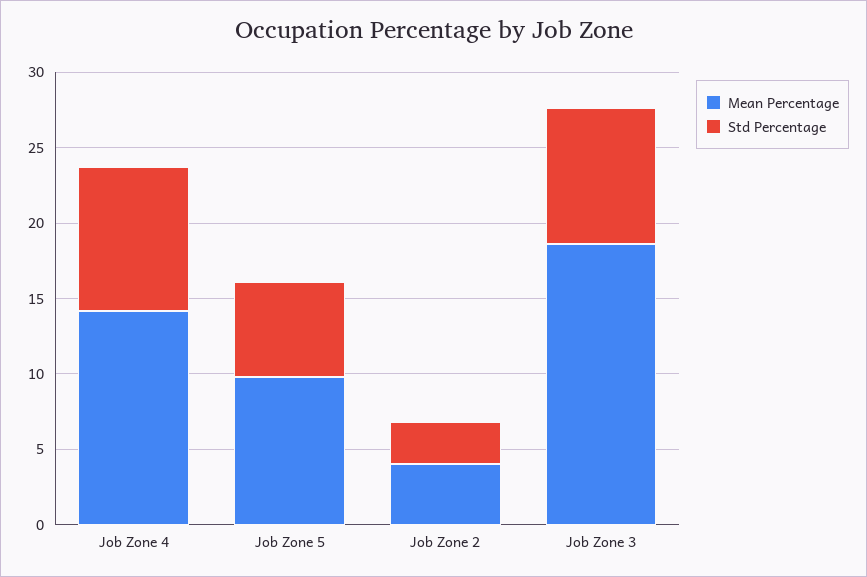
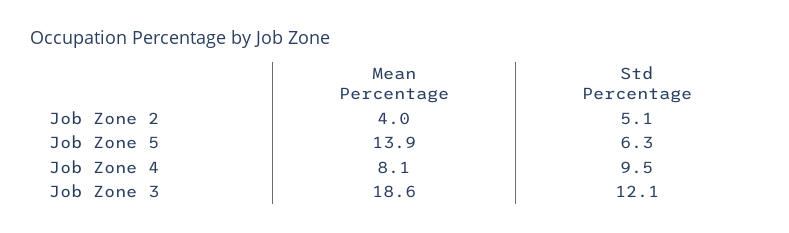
Mean Percentage, Job Zone 4: 14 -> 8.1
Mean Percentage, Job Zone 5: 10 -> 13.9
Std Percentage, Job Zone 2: 3 -> 5.1
Std Percentage, Job Zone 3: 9 -> 12.1

